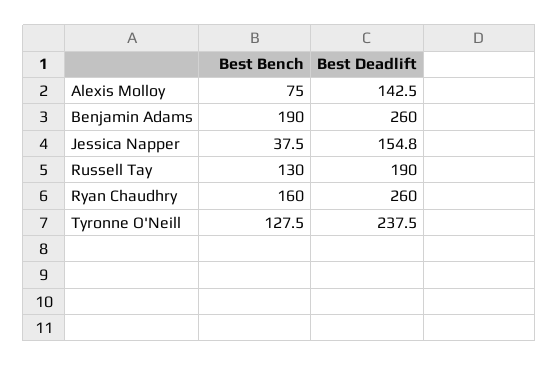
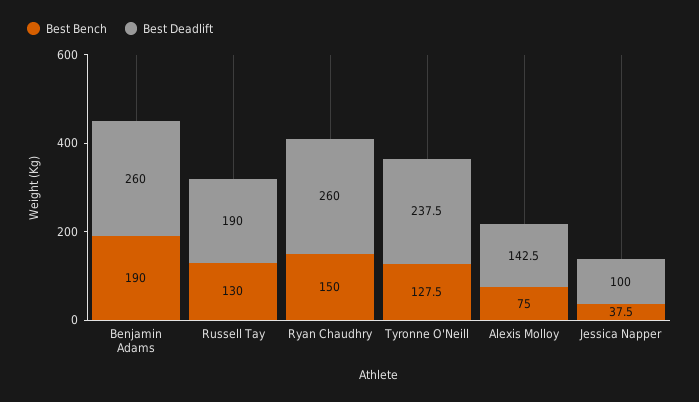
Best Deadlift, Jessica Napper: 154.8 -> 100
Best Bench, Ryan Chaudhry: 160 -> 150

